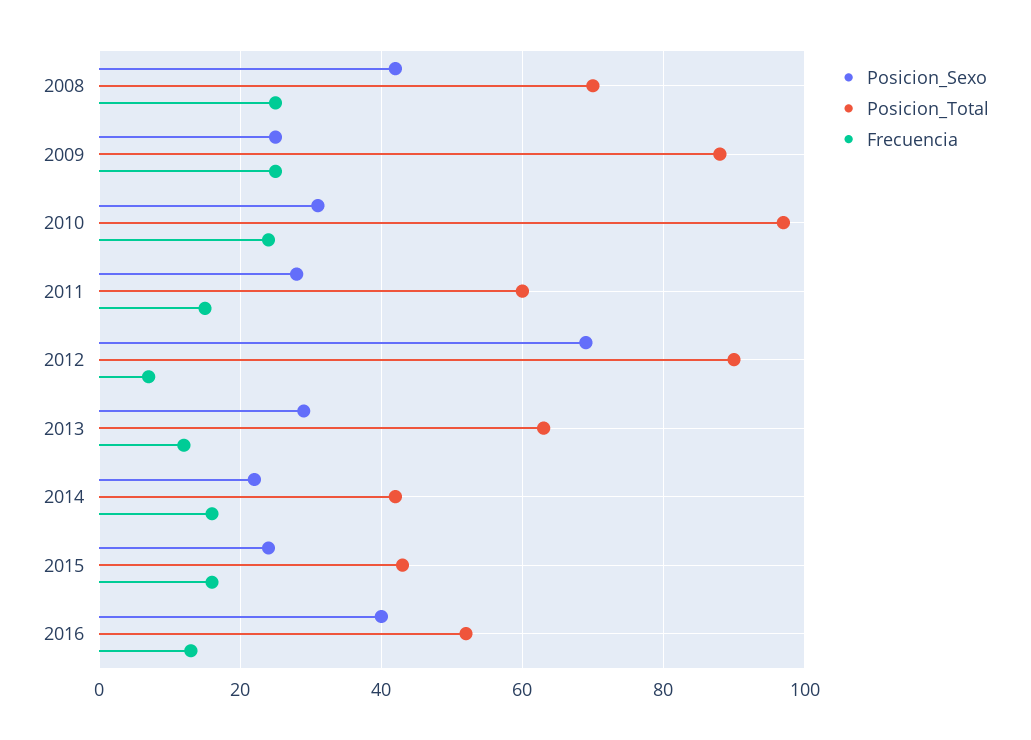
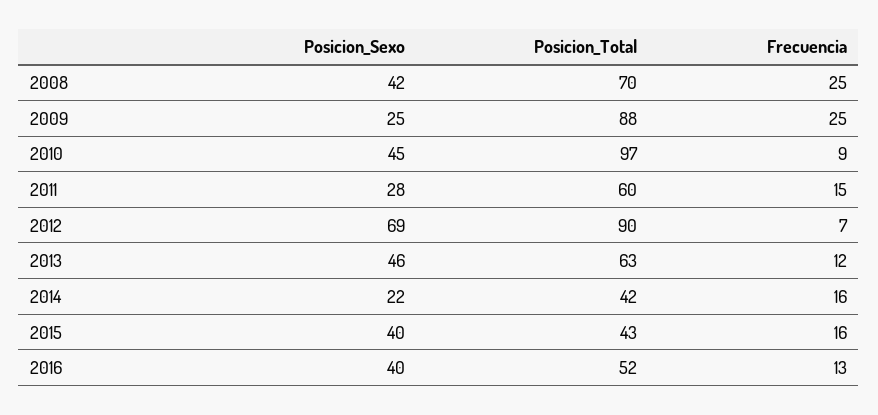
Posicion_Sexo, 2010: 30 -> 45
Frecuencia, 2010: 25 -> 9
Posicion_Sexo, 2013: 30 -> 46
Posicion_Sexo, 2015: 25 -> 40

